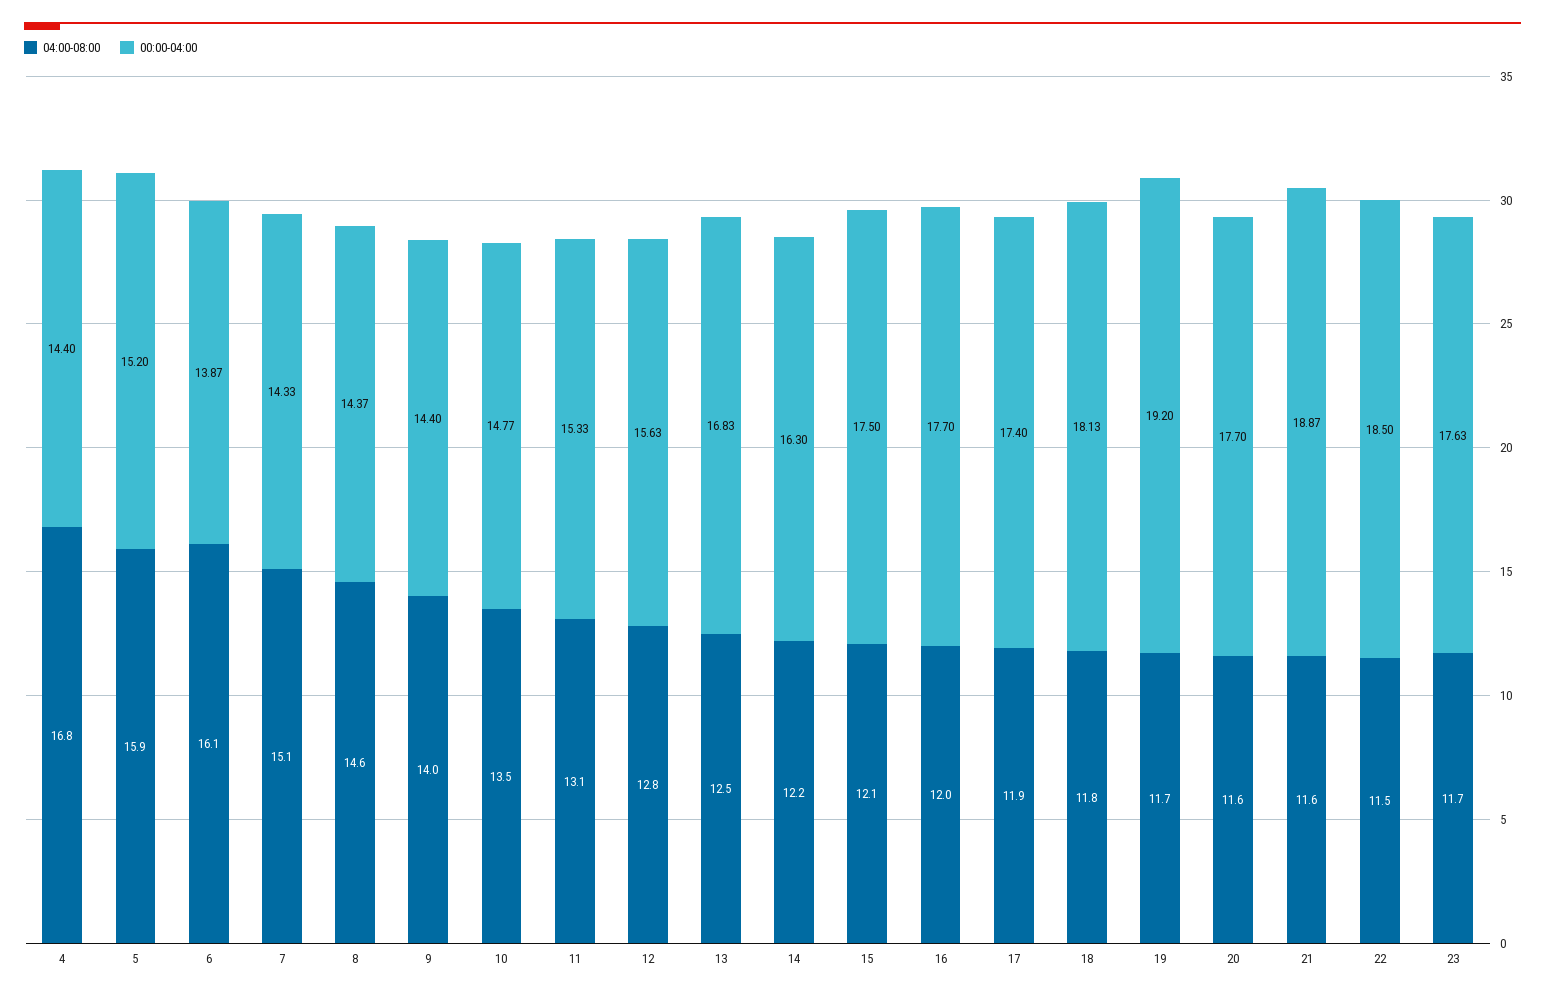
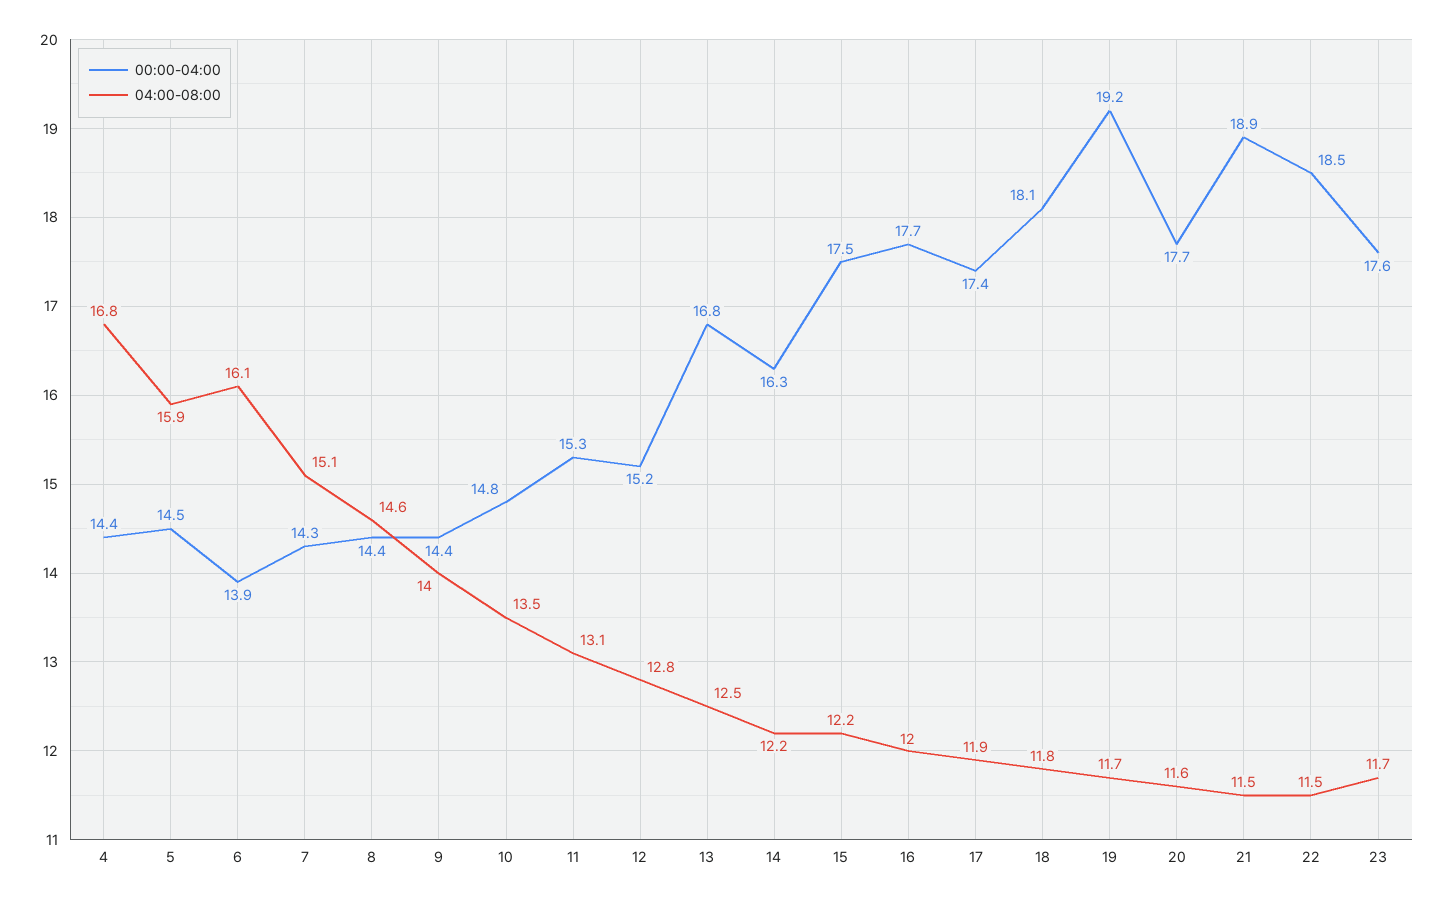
00:00-04:00, 5: 15.2 -> 14.5
00:00-04:00, 12: 15.63 -> 15.2
04:00-08:00, 15: 12.1 -> 12.2
04:00-08:00, 21: 11.6 -> 11.5

